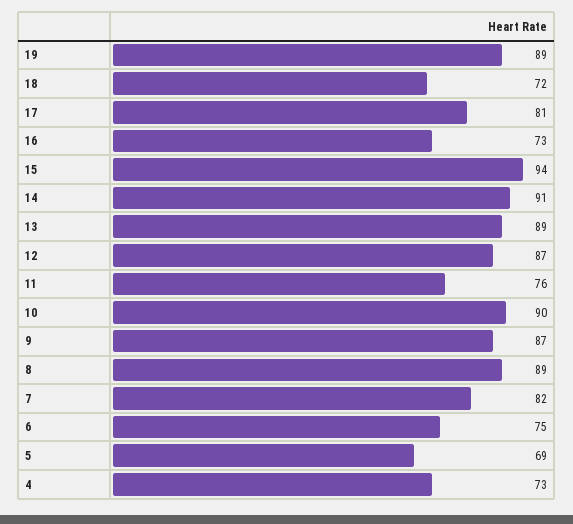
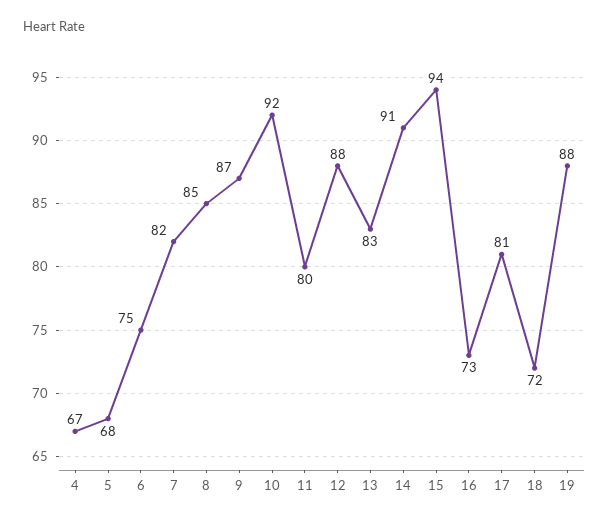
19: 89 -> 88
13: 89 -> 83
12: 87 -> 88
11: 76 -> 80
10: 90 -> 92
8: 89 -> 85
5: 69 -> 68
4: 73 -> 67

